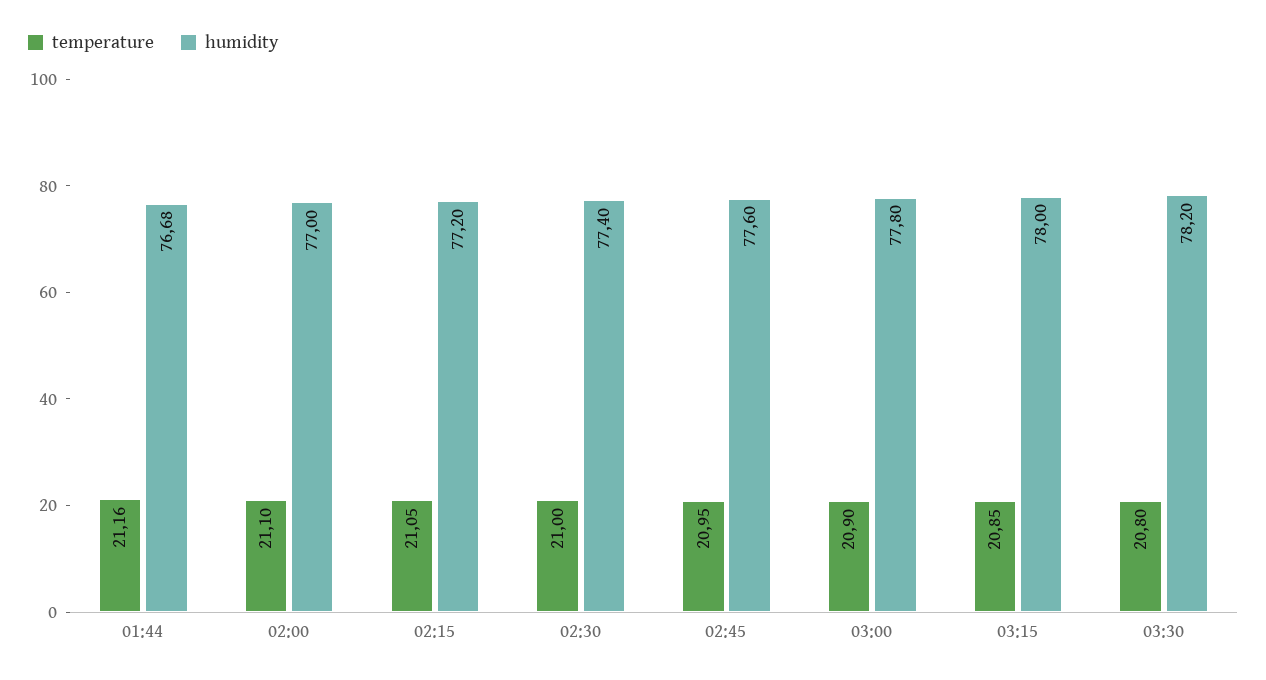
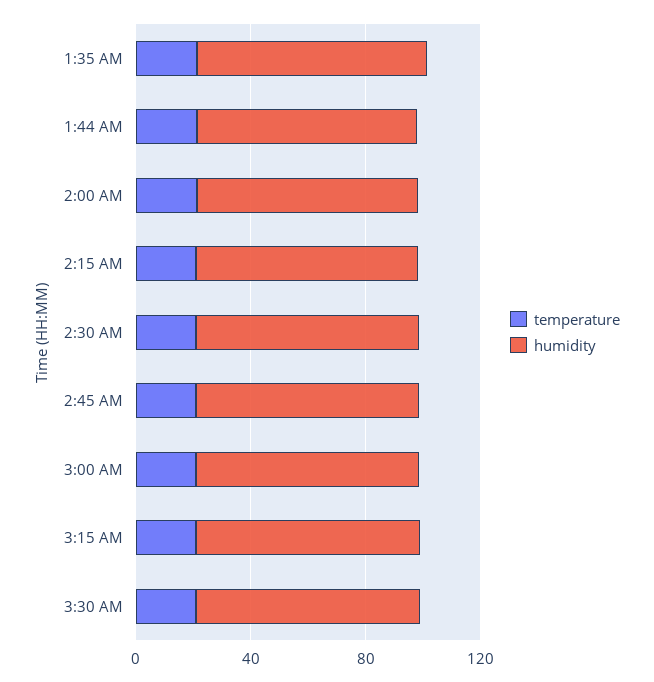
temperature, 1:35 AM: none -> 20
humidity, 1:35 AM: none -> 80

